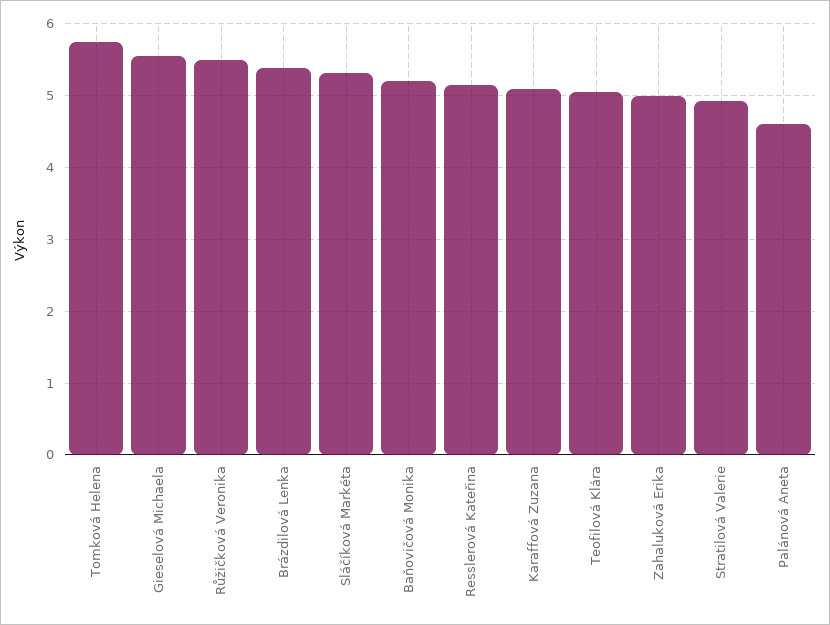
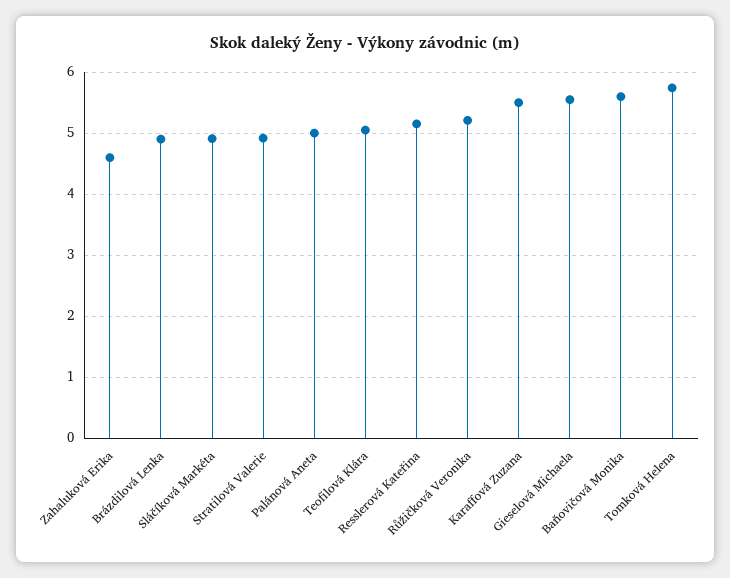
Růžičková Veronika: 5.5 -> 5.2
Brázdilová Lenka: 5.4 -> 4.9
Sláčíková Markéta: 5.3 -> 4.9
Baňovičová Monika: 5.2 -> 5.6
Karaffová Zuzana: 5.1 -> 5.5
Zahaluková Erika: 5 -> 4.6
Palánová Aneta: 4.6 -> 5

